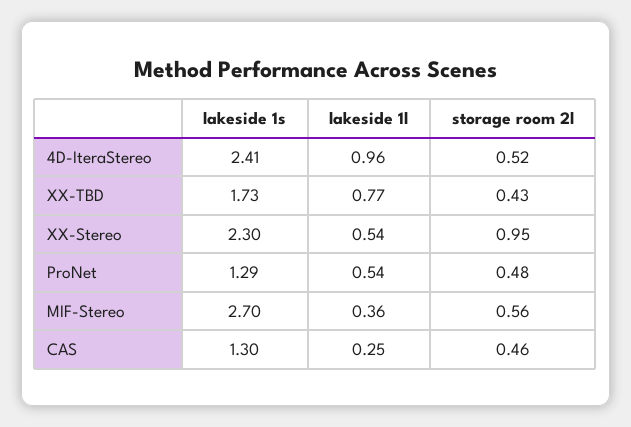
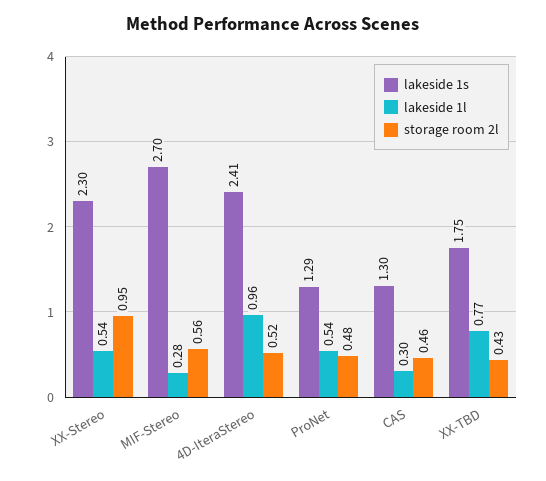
lakeside 1s, XX-TBD: 1.73 -> 1.75
lakeside 1l, MIF-Stereo: 0.36 -> 0.28
lakeside 1l, CAS: 0.25 -> 0.3

